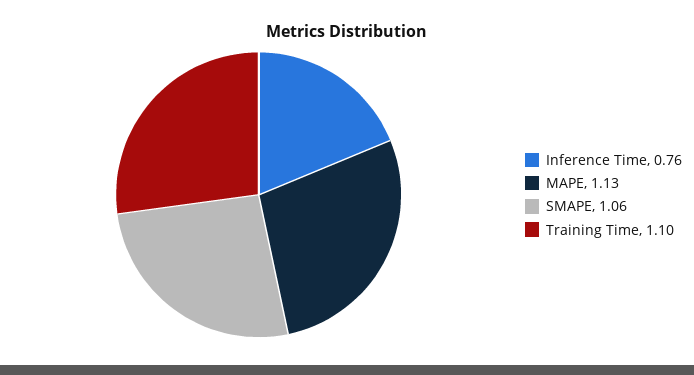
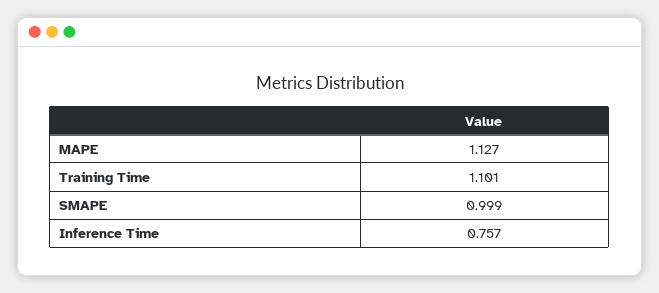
SMAPE: 1.06 -> 0.999

